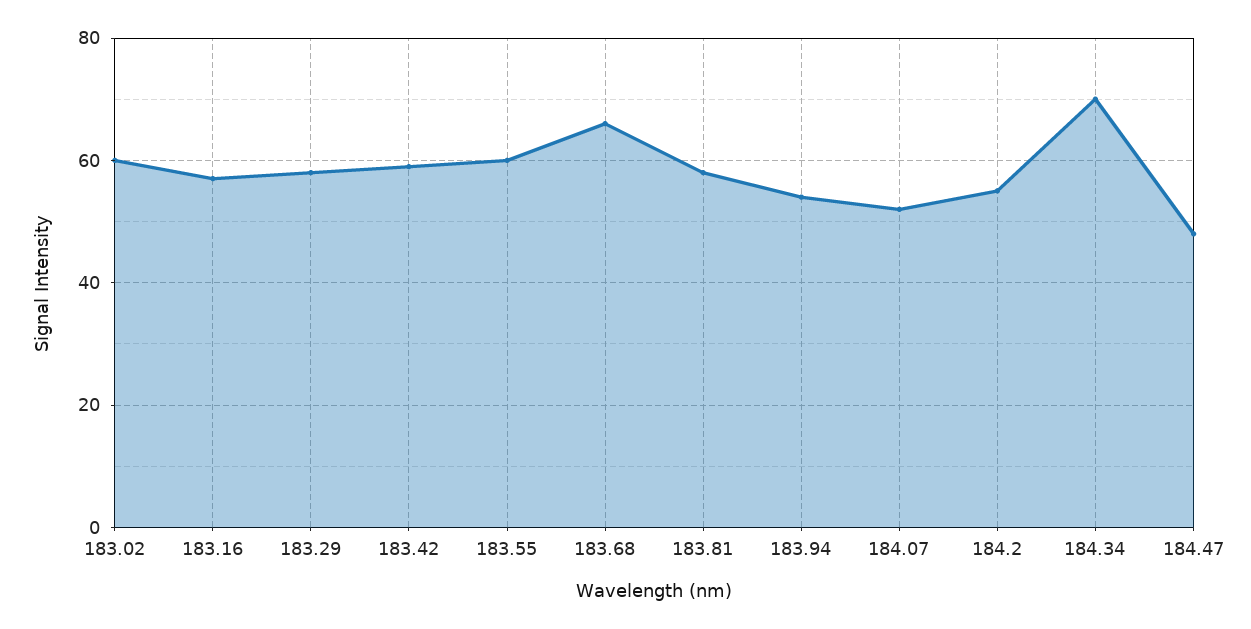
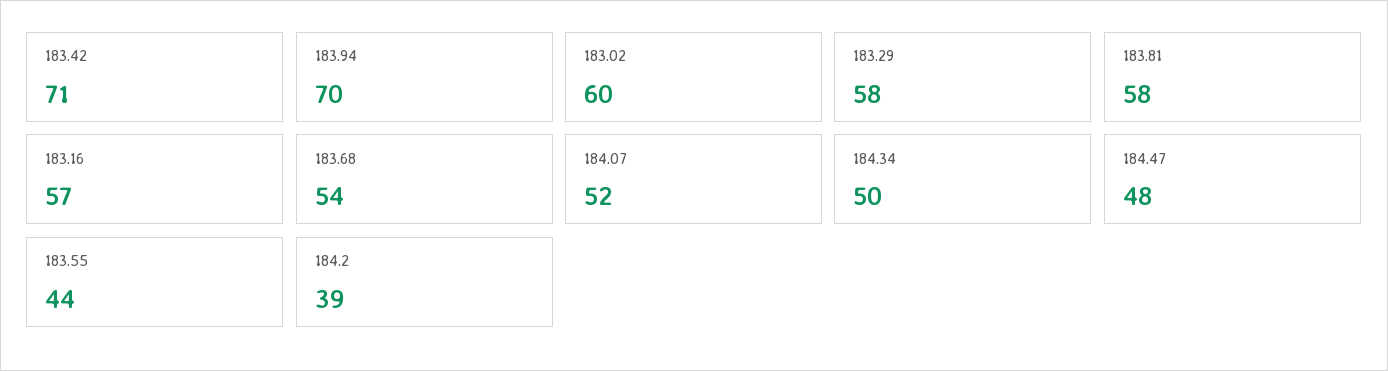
183.42: 60 -> 71
183.55: 60 -> 44
183.68: 65 -> 54
183.94: 55 -> 70
184.2: 55 -> 39
184.34: 70 -> 50

